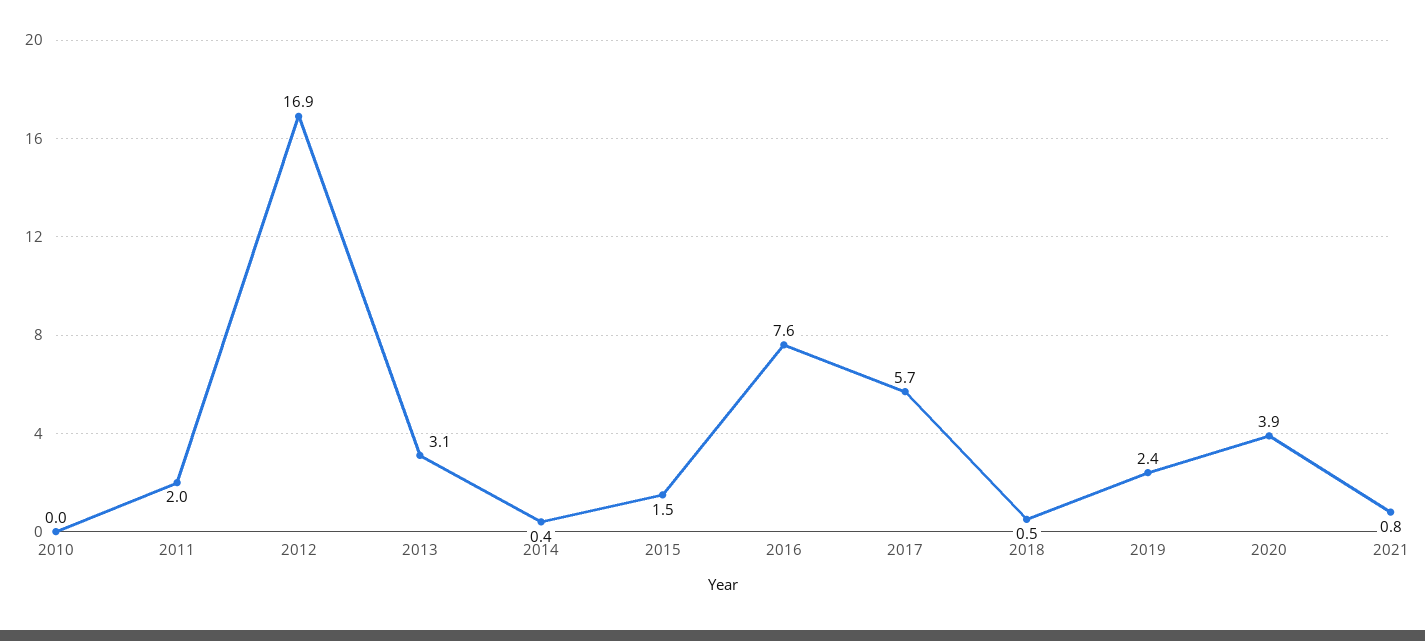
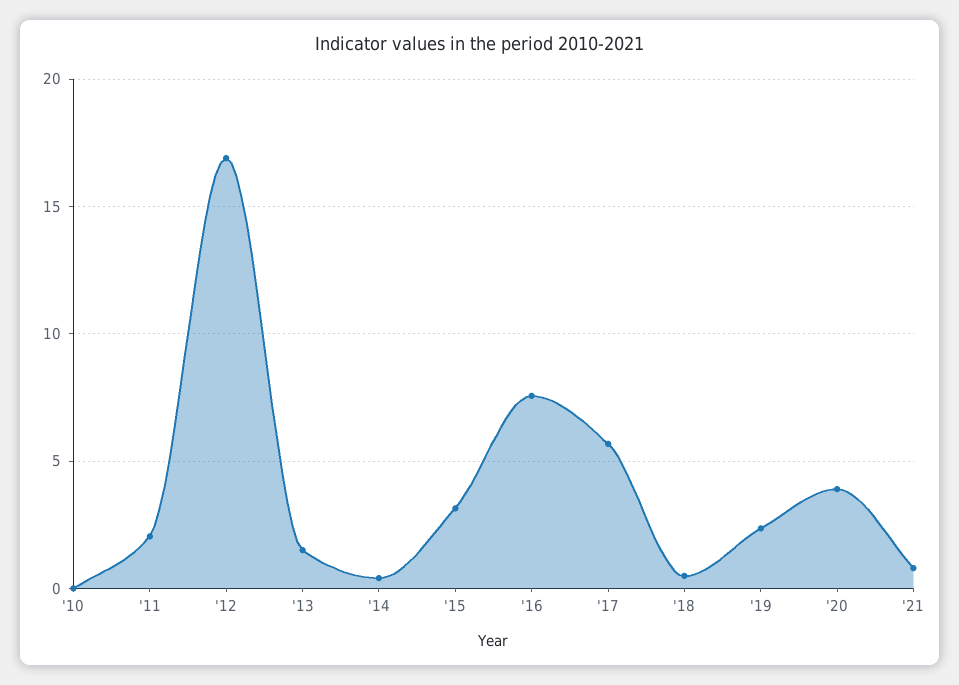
2013: 3.1 -> 1.5
2015: 1.5 -> 3

